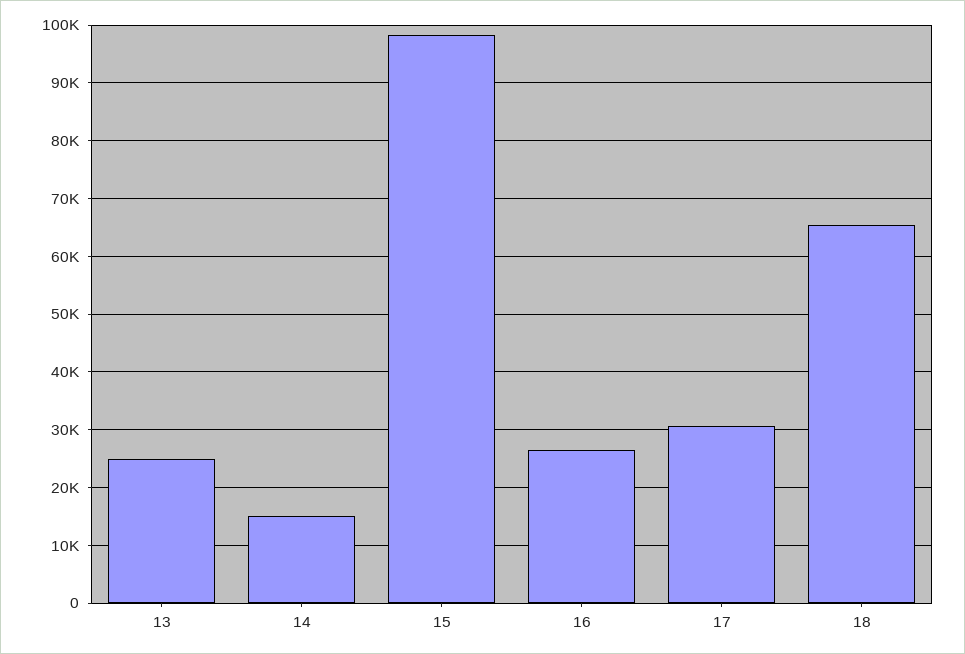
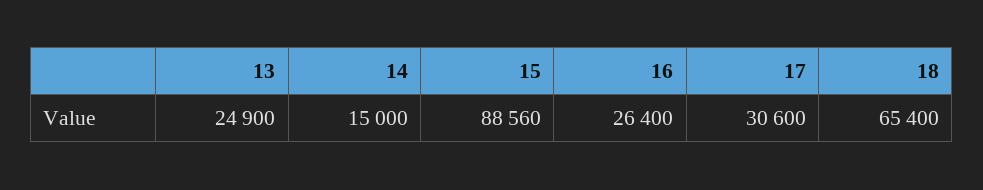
15: 98000 -> 88560

